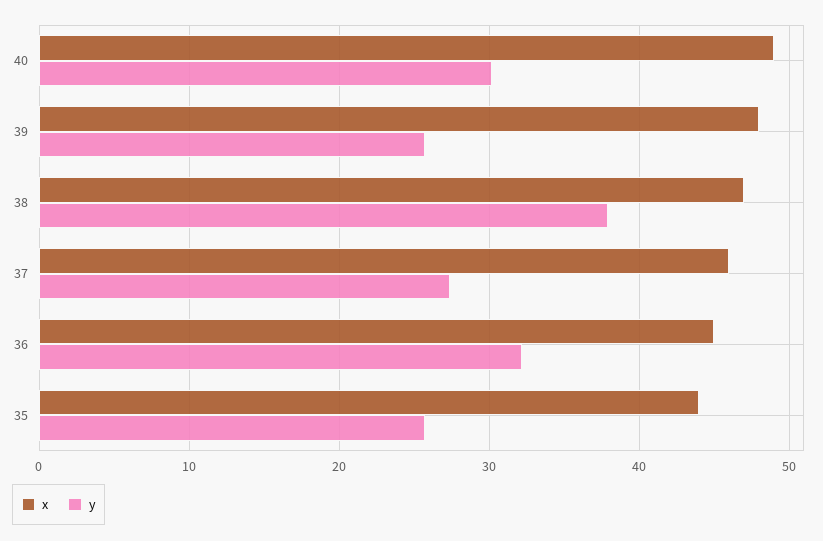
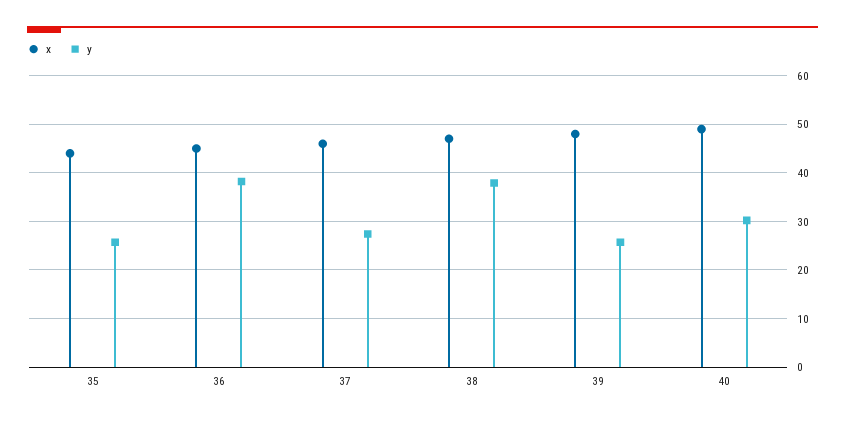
y, 36: 32 -> 38

